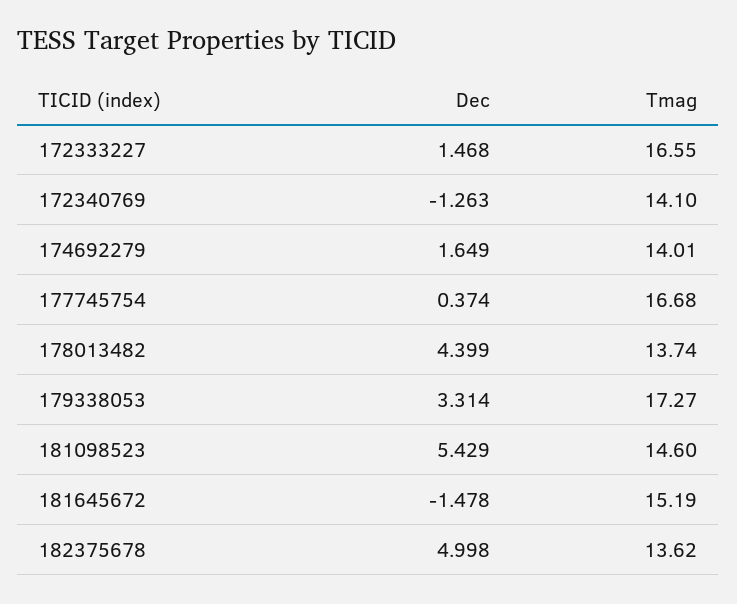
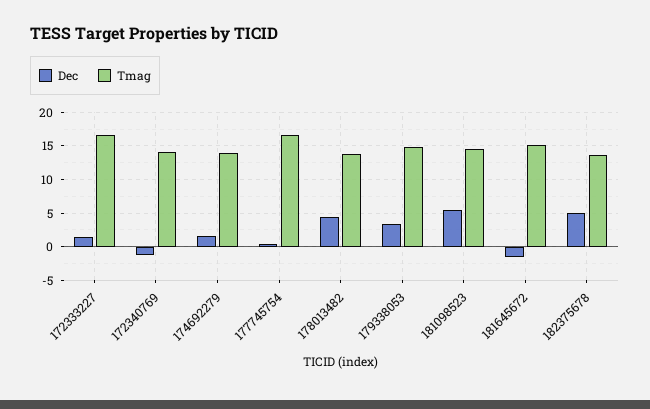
Tmag, 179338053: 17.27 -> 15

